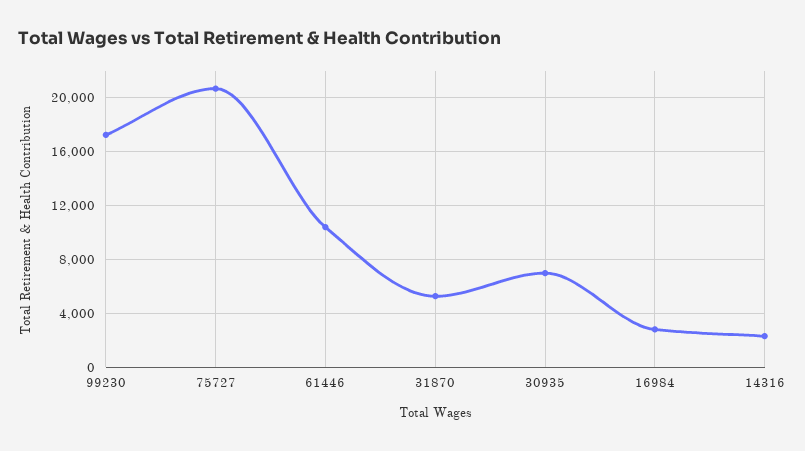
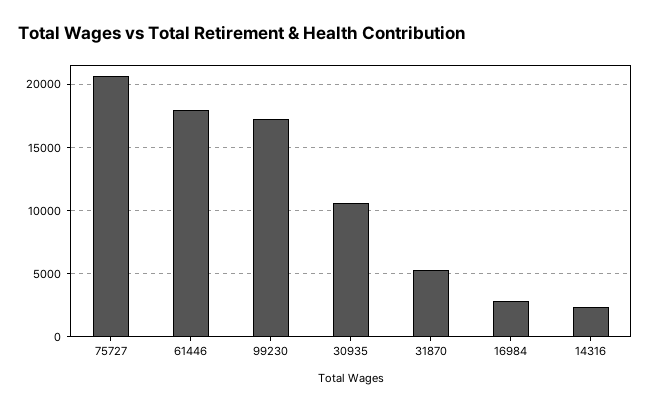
61446: 10500 -> 18000
30935: 7000 -> 10500

